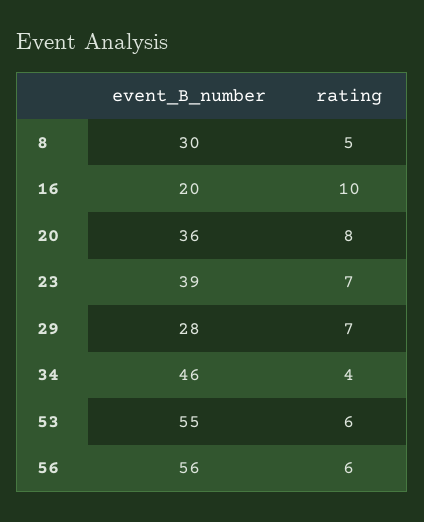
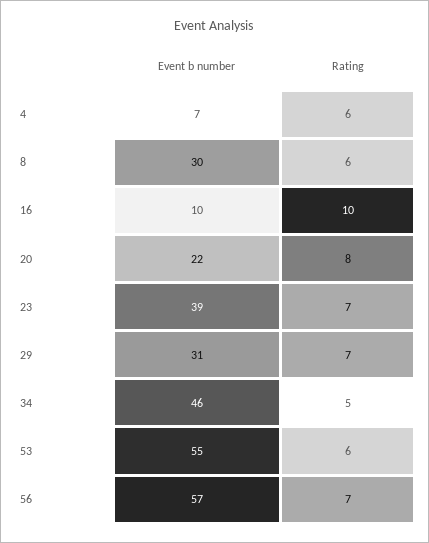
rating, 8: 5 -> 6
event_B_number, 16: 20 -> 10
event_B_number, 20: 36 -> 22
event_B_number, 29: 28 -> 31
rating, 34: 4 -> 5
event_B_number, 56: 56 -> 57
rating, 56: 6 -> 7
event_B_number, 4: none -> 7
rating, 4: none -> 6

